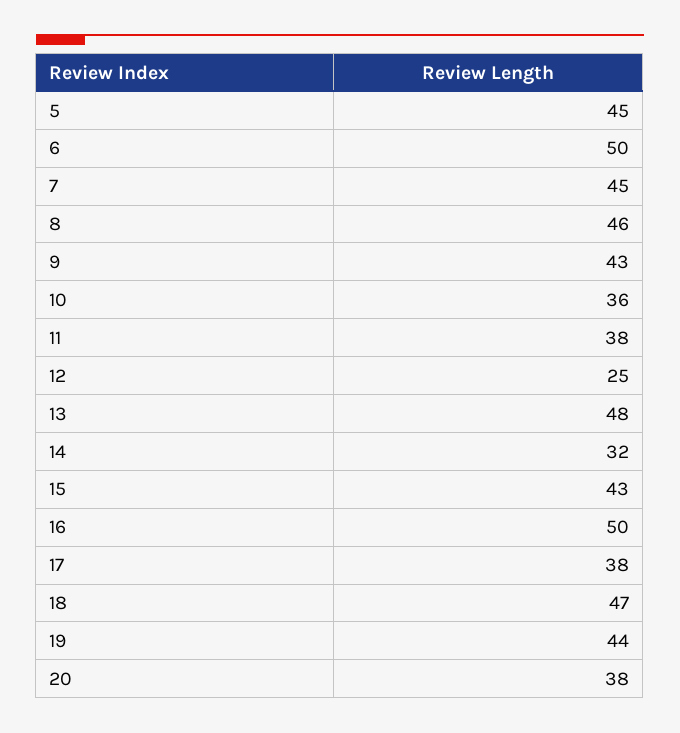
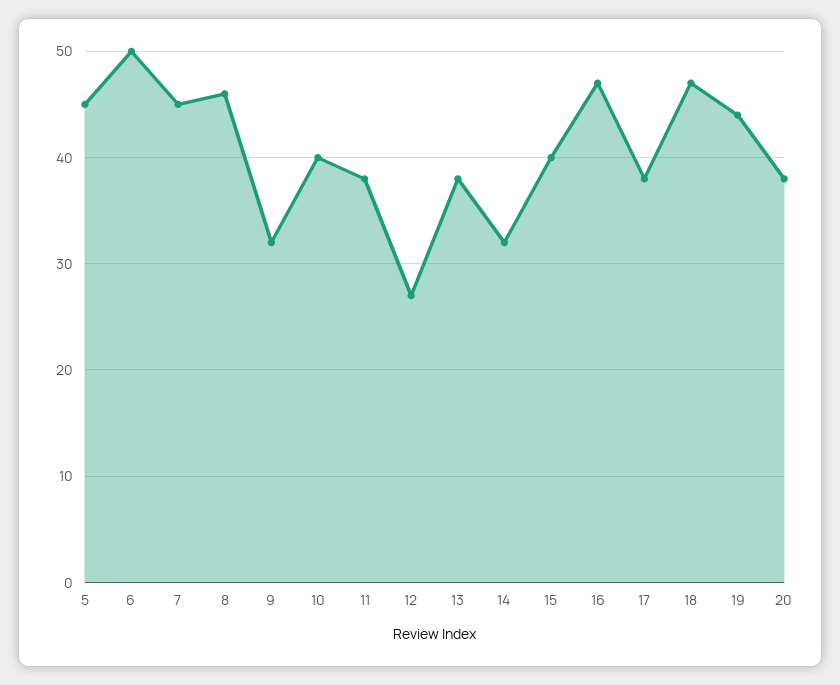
9: 43 -> 32
10: 36 -> 40
12: 25 -> 27
13: 48 -> 38
15: 43 -> 40
16: 50 -> 47

